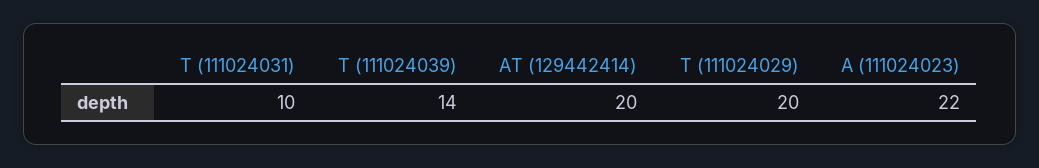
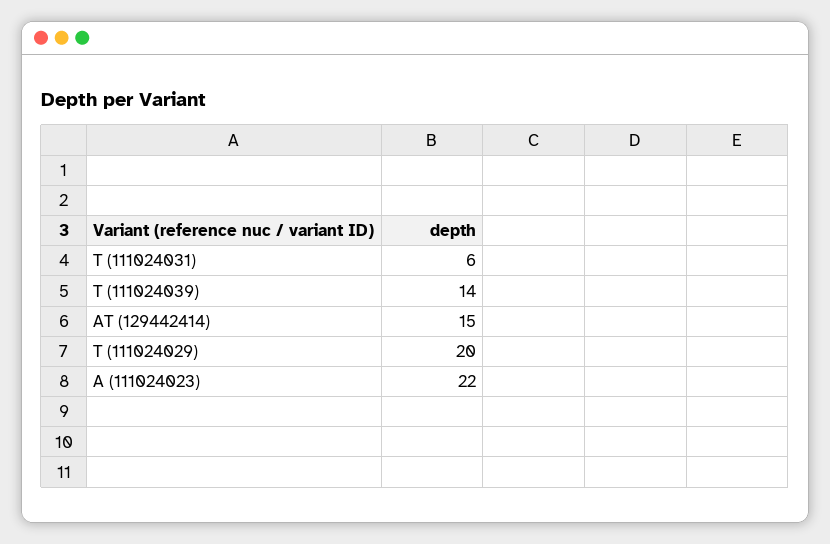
T (111024031): 10 -> 6
AT (129442414): 20 -> 15

